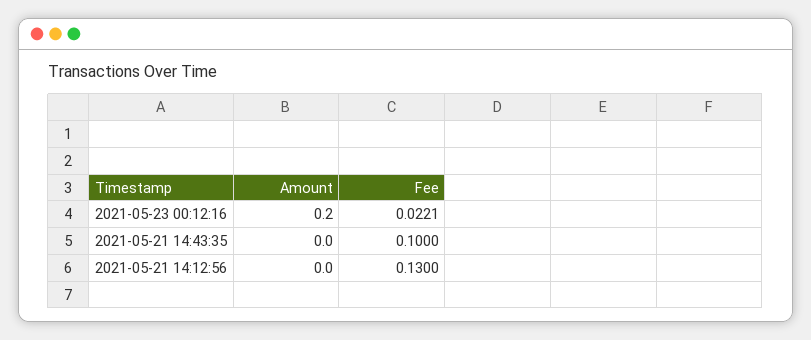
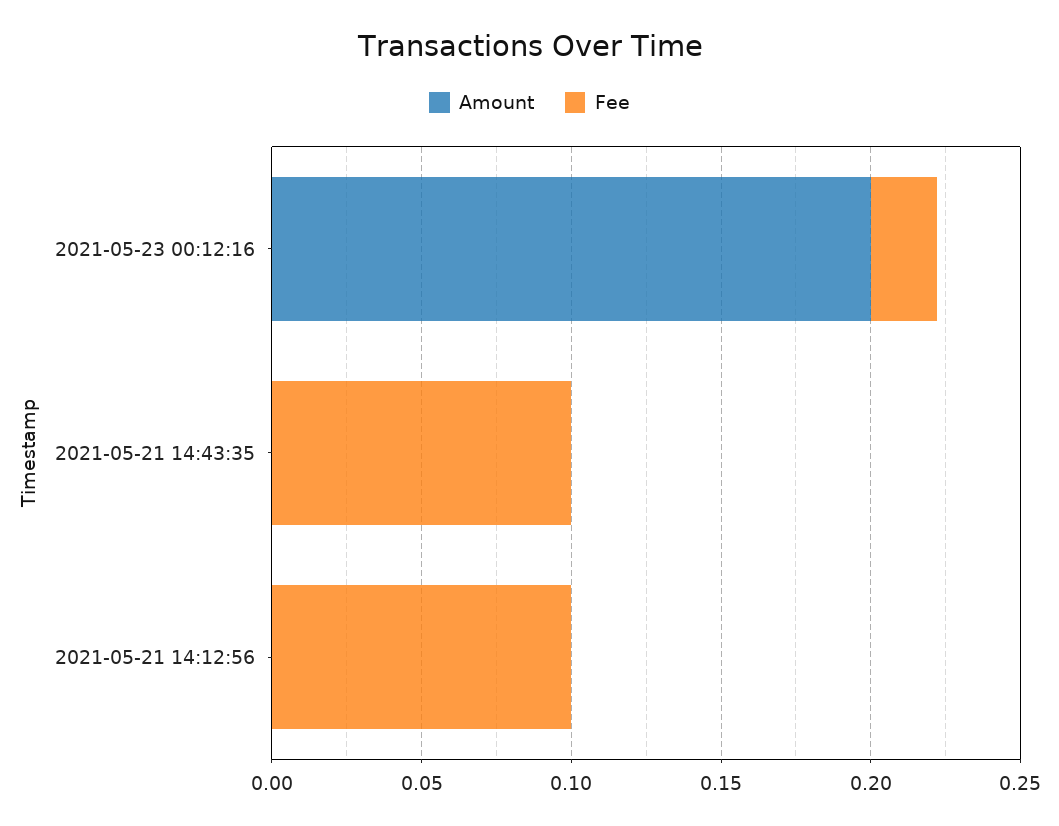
Fee, 2021-05-21 14:12:56: 0.13 -> 0.1

